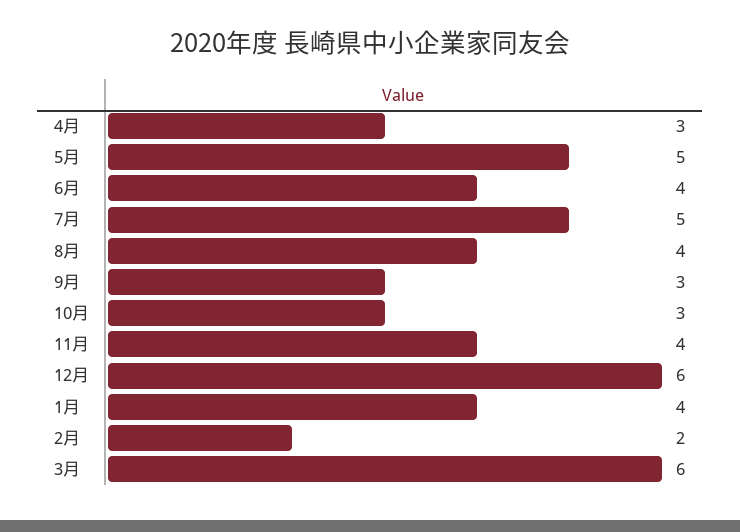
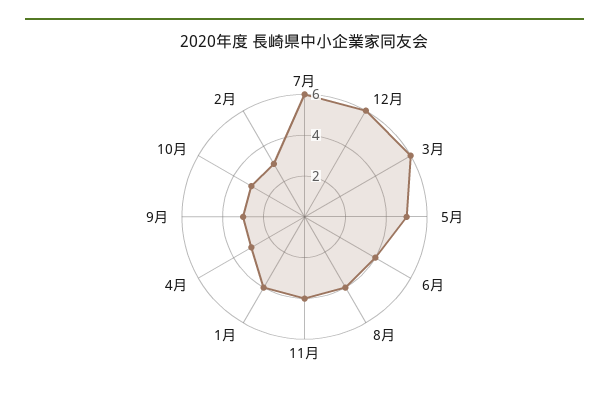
7月: 5 -> 6
2月: 2 -> 3

